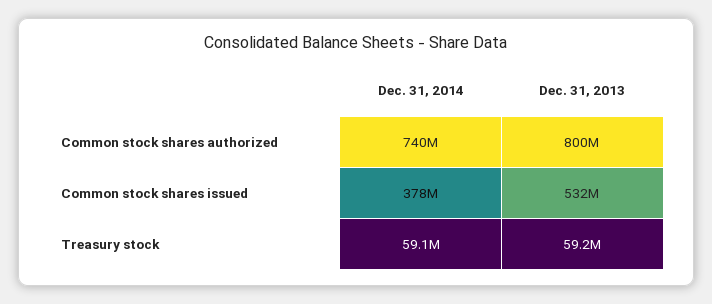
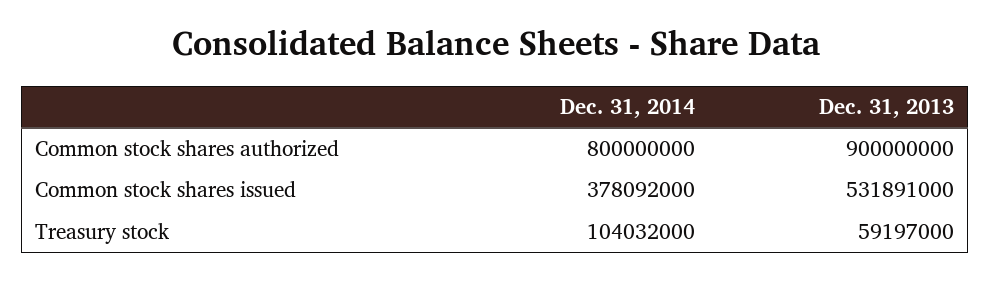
Dec. 31, 2014, Common stock shares authorized: 740000000 -> 800000000
Dec. 31, 2013, Common stock shares authorized: 800000000 -> 900000000
Dec. 31, 2014, Treasury stock: 59100000 -> 104032000

